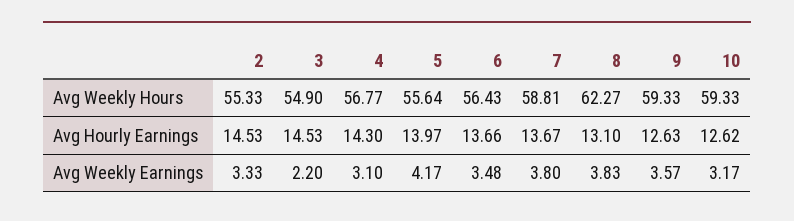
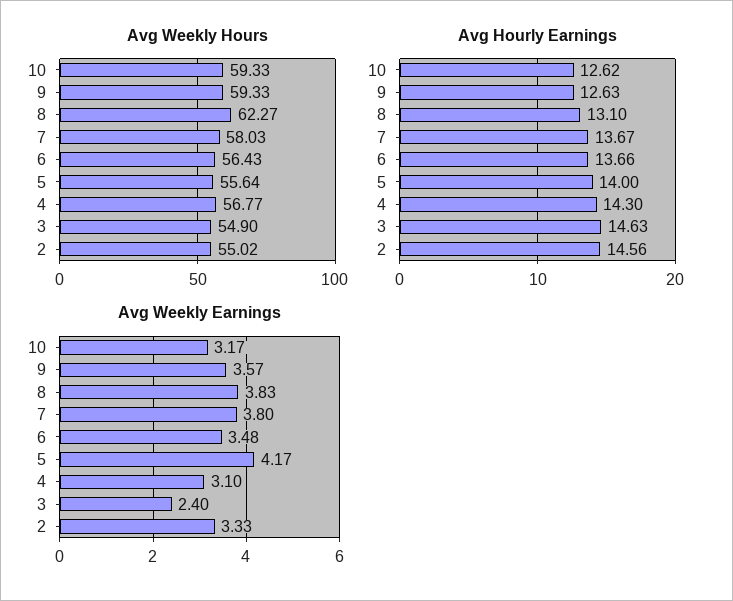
Avg Weekly Hours, 2: 55.33 -> 55.02
Avg Weekly Hours, 7: 58.81 -> 58.03
Avg Hourly Earnings, 2: 14.53 -> 14.56
Avg Hourly Earnings, 3: 14.53 -> 14.63
Avg Hourly Earnings, 5: 13.97 -> 14
Avg Weekly Earnings, 3: 2.2 -> 2.4

